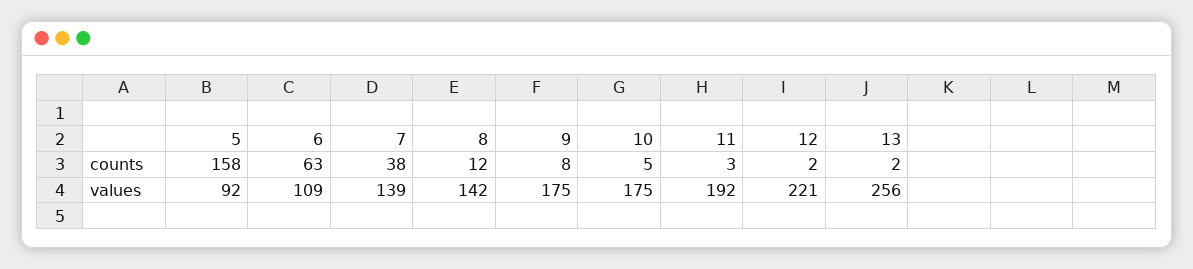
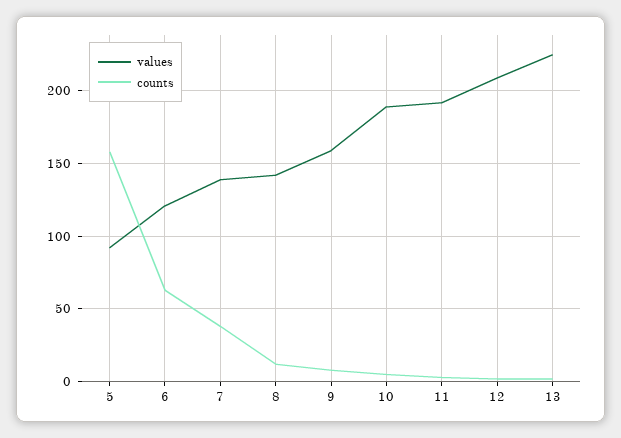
values, 6: 109 -> 120
values, 9: 175 -> 160
values, 10: 175 -> 190
values, 12: 221 -> 210
values, 13: 256 -> 225

